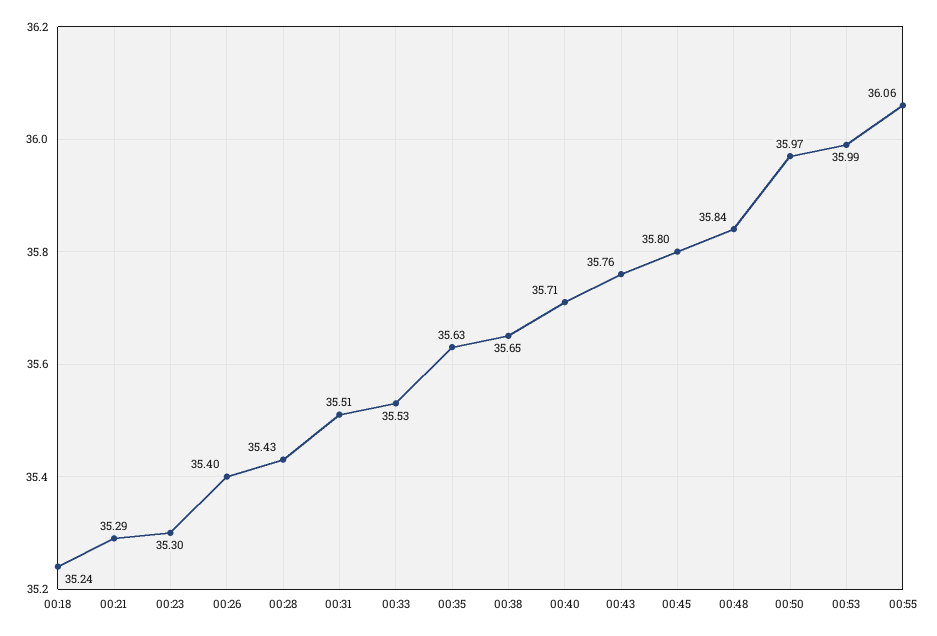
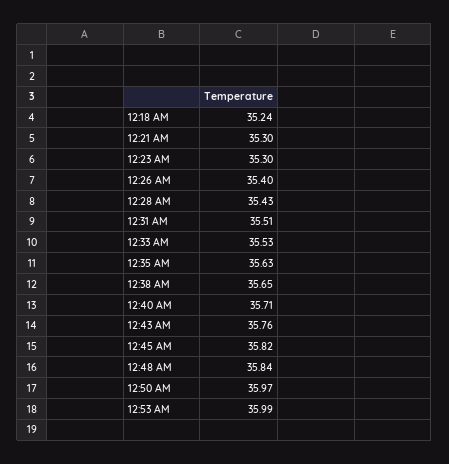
00:21: 35.29 -> 35.3
00:45: 35.8 -> 35.82
00:55: 36.06 -> none

